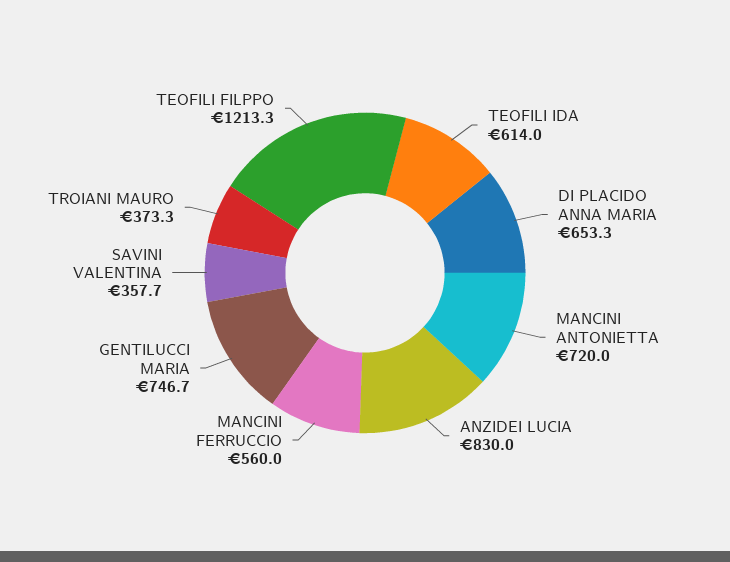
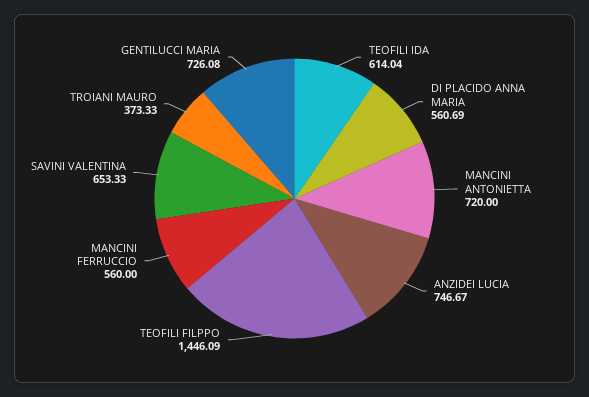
DI PLACIDO ANNA MARIA: 653.3 -> 560.69
ANZIDEI LUCIA: 830 -> 746.67
GENTILUCCI MARIA: 746.7 -> 726.08
SAVINI VALENTINA: 357.7 -> 653.33
TEOFILI FILPPO: 1213.3 -> 1446.09

